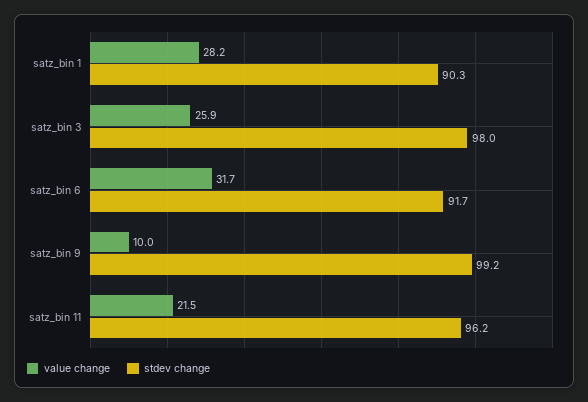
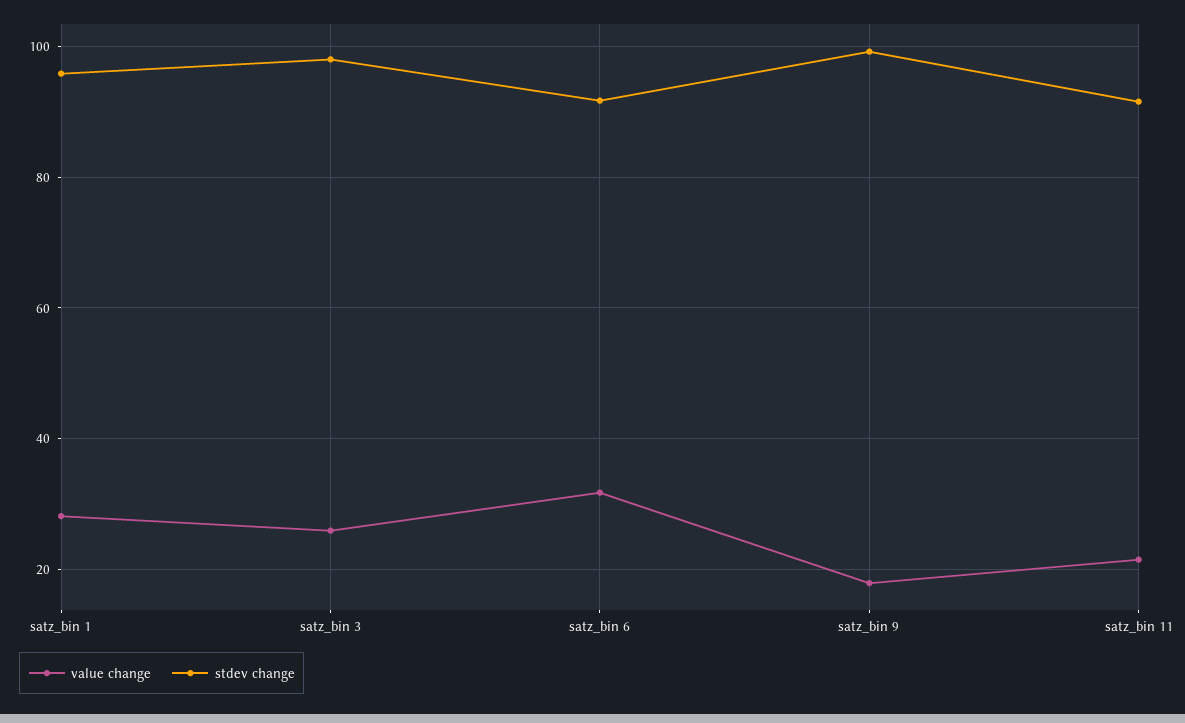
stdev change, satz_bin 1: 90.3 -> 96
value change, satz_bin 9: 10 -> 18
stdev change, satz_bin 11: 96.2 -> 92

